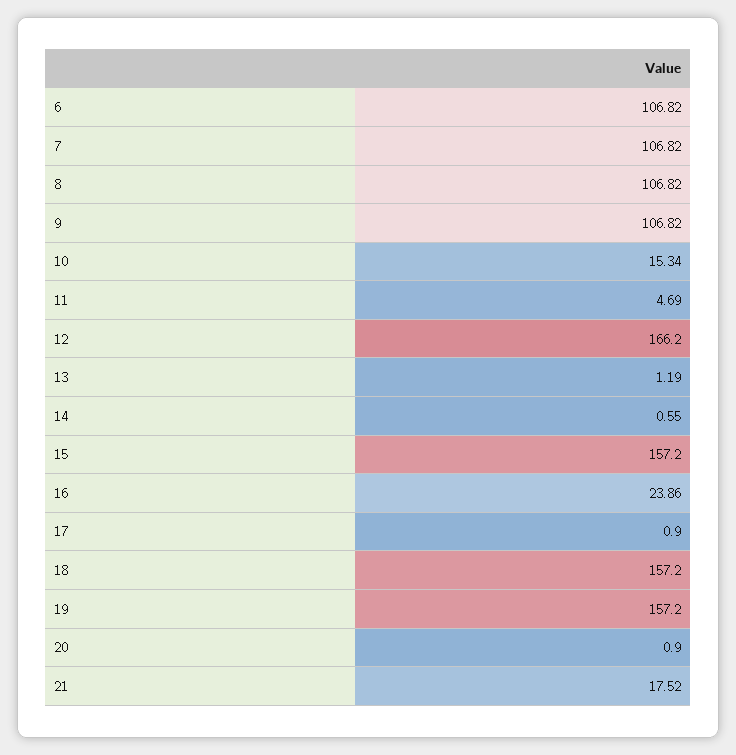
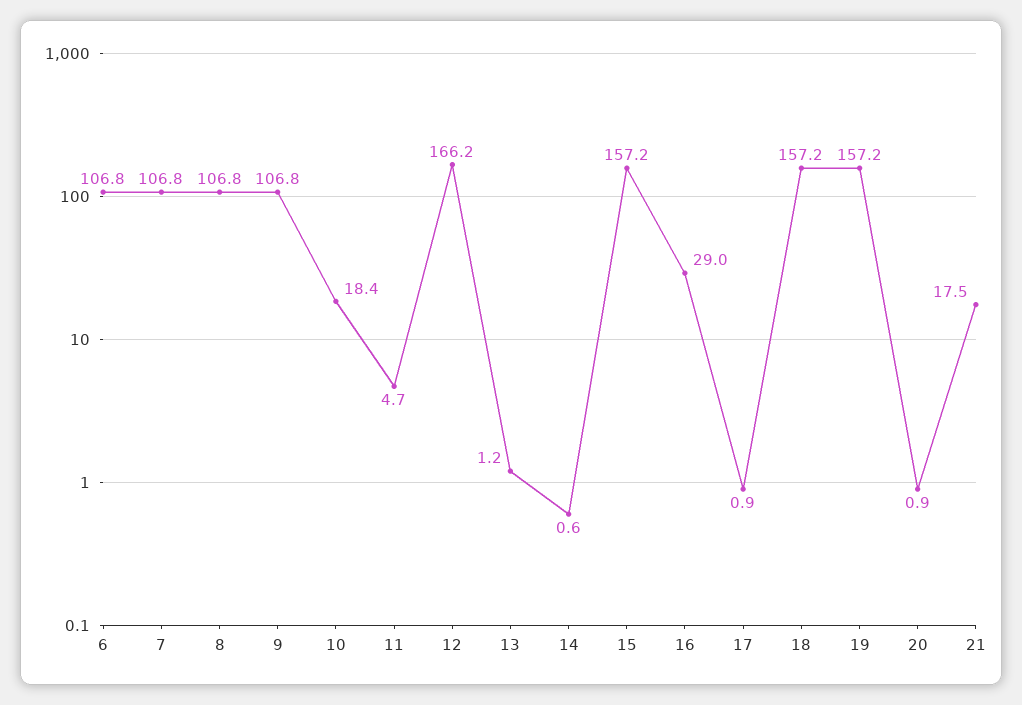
10: 15.34 -> 18.4
16: 23.86 -> 29

